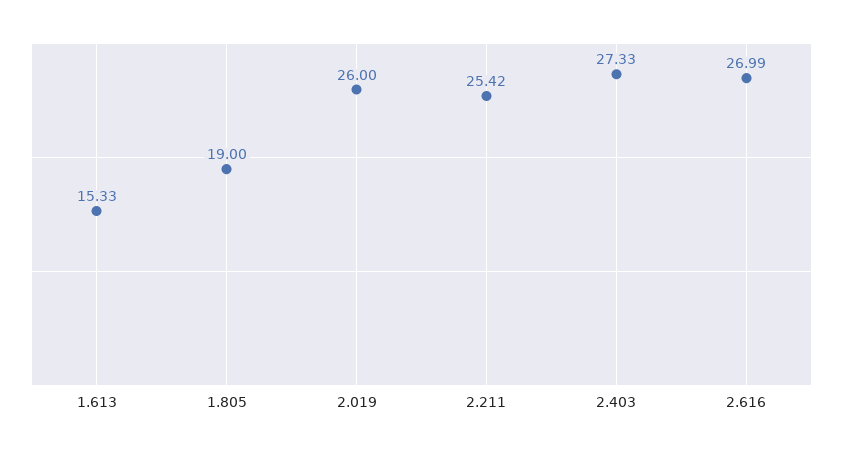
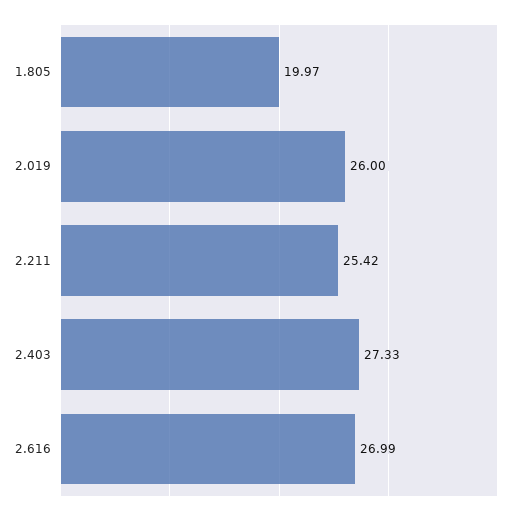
1.613: 15.33 -> none
1.805: 19 -> 19.97

